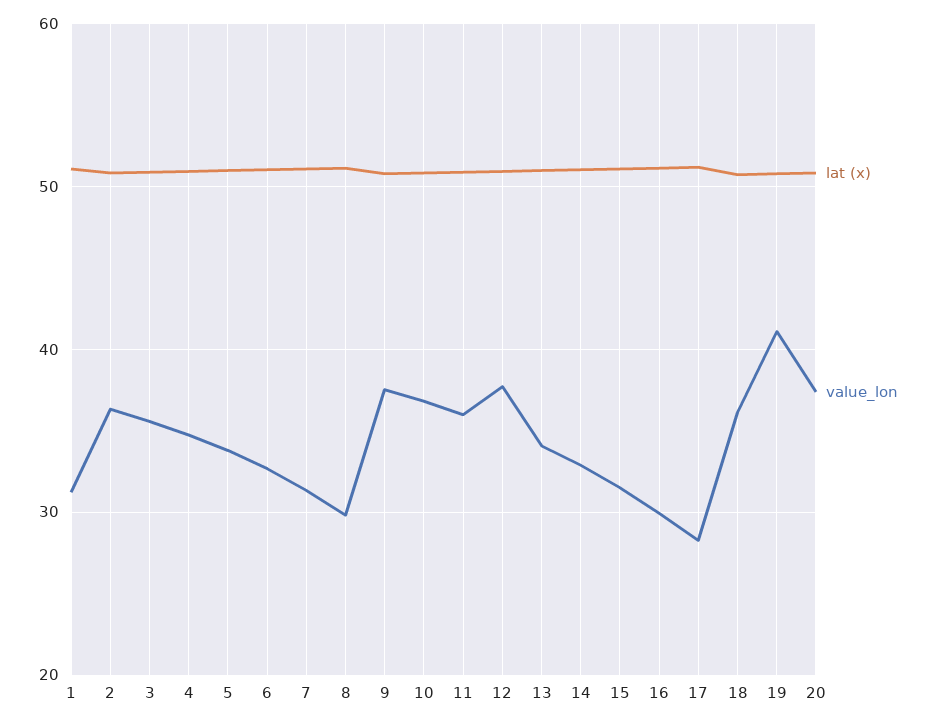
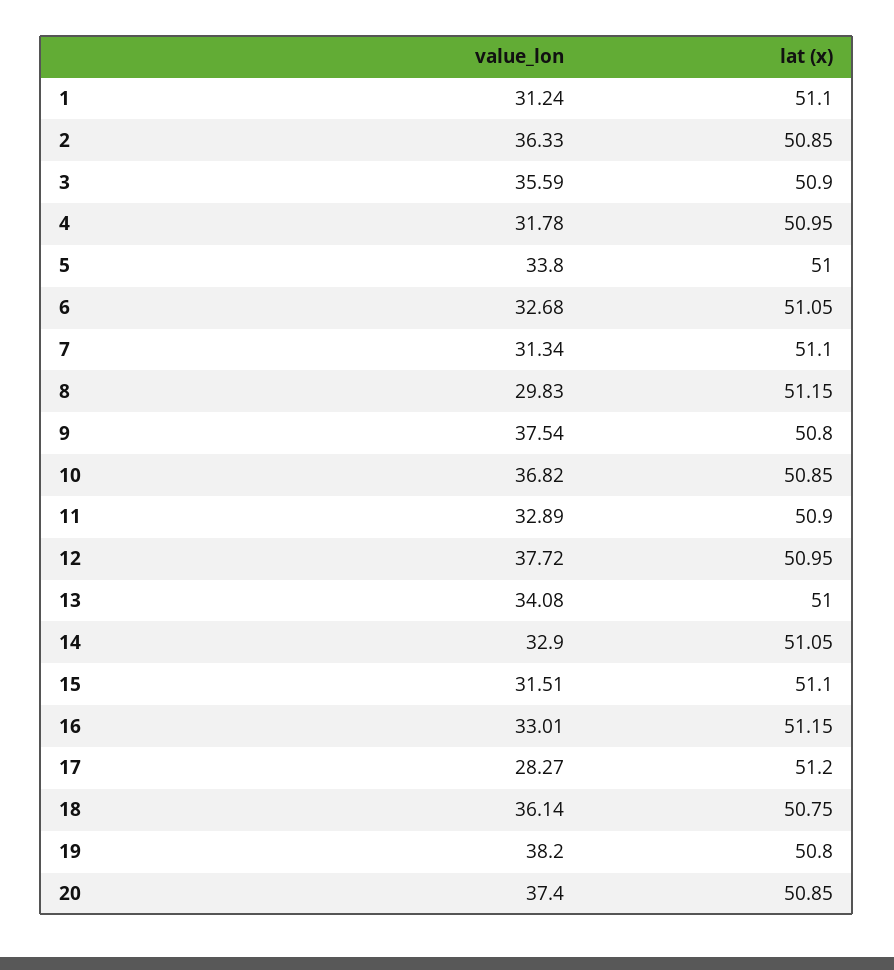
value_lon, 4: 35 -> 31.78
value_lon, 11: 36 -> 32.89
value_lon, 16: 30 -> 33.01
value_lon, 19: 41 -> 38.2

